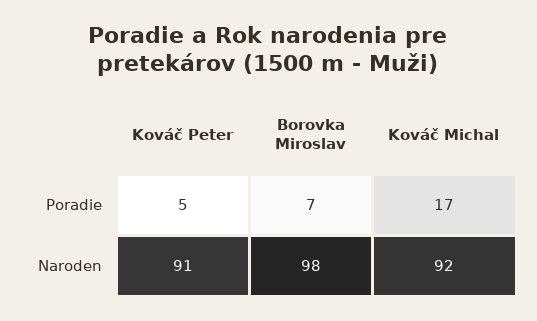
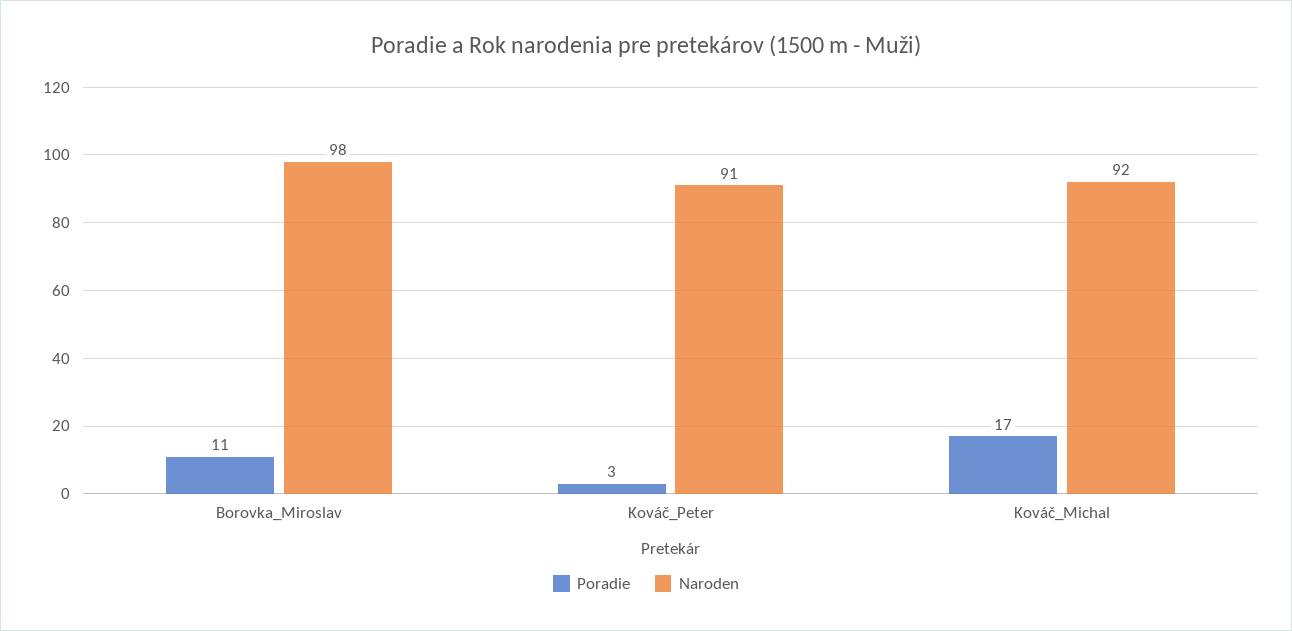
Poradie, Kováč Peter: 5 -> 3
Poradie, Borovka Miroslav: 7 -> 11

